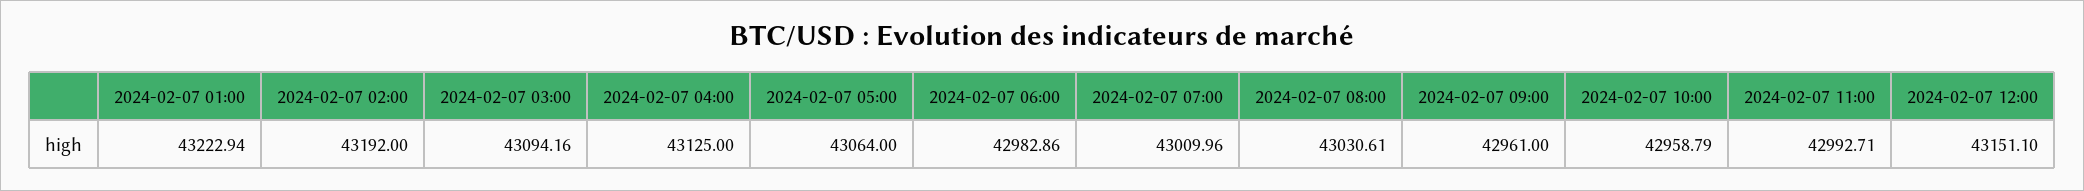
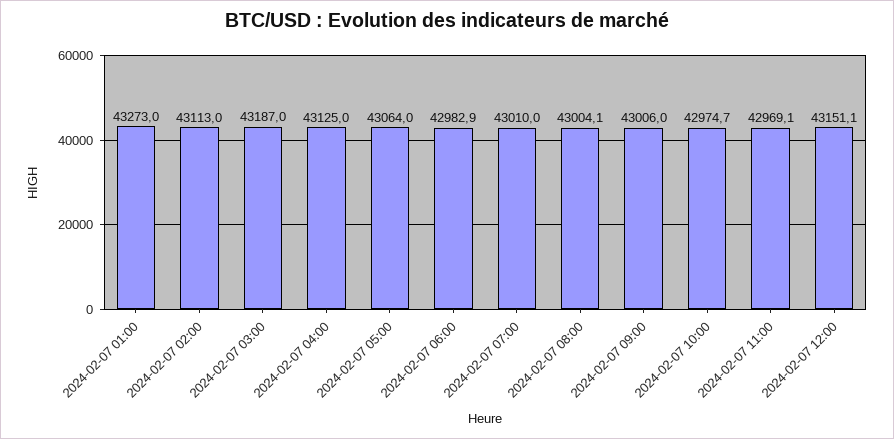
2024-02-07 01:00: 43222.94 -> 43273
2024-02-07 02:00: 43192 -> 43113
2024-02-07 03:00: 43094.16 -> 43187
2024-02-07 08:00: 43030.61 -> 43004.1
2024-02-07 09:00: 42961 -> 43006
2024-02-07 10:00: 42958.79 -> 42974.7
2024-02-07 11:00: 42992.71 -> 42969.1

